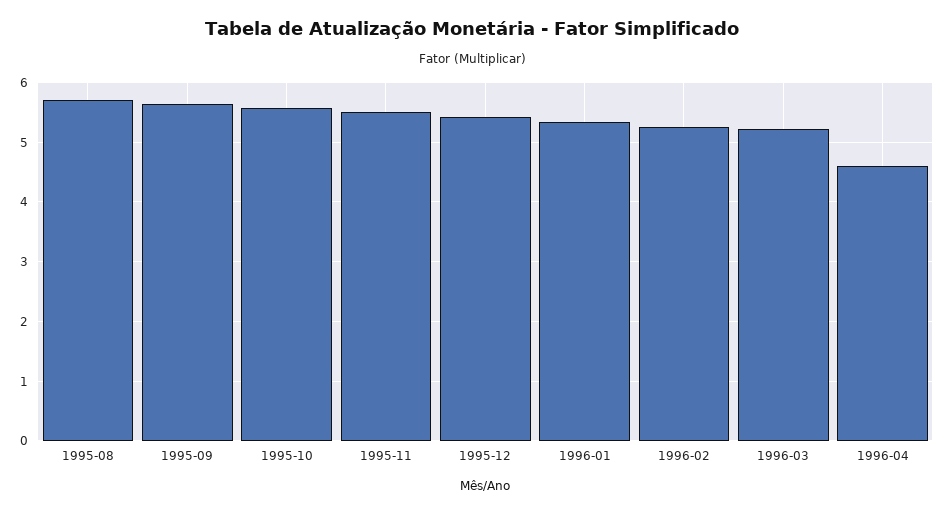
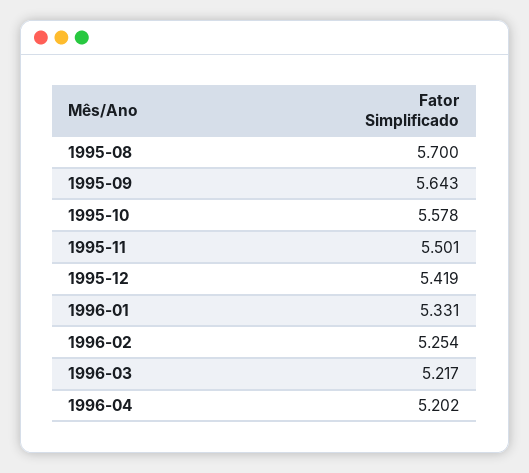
1996-04: 4.6 -> 5.202

